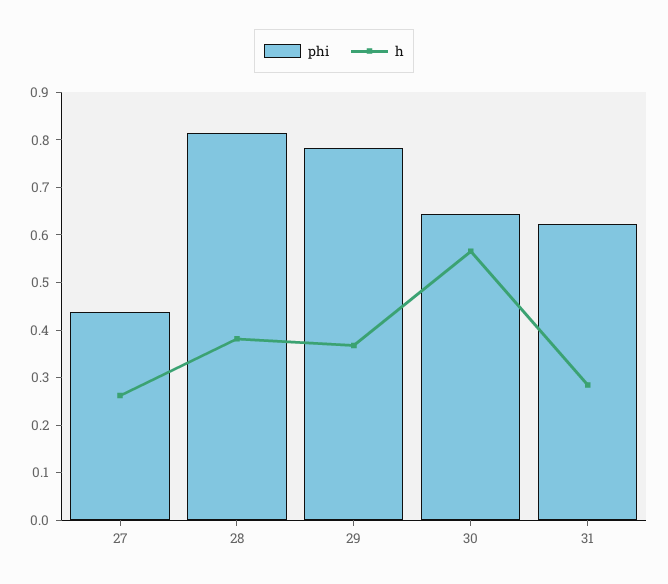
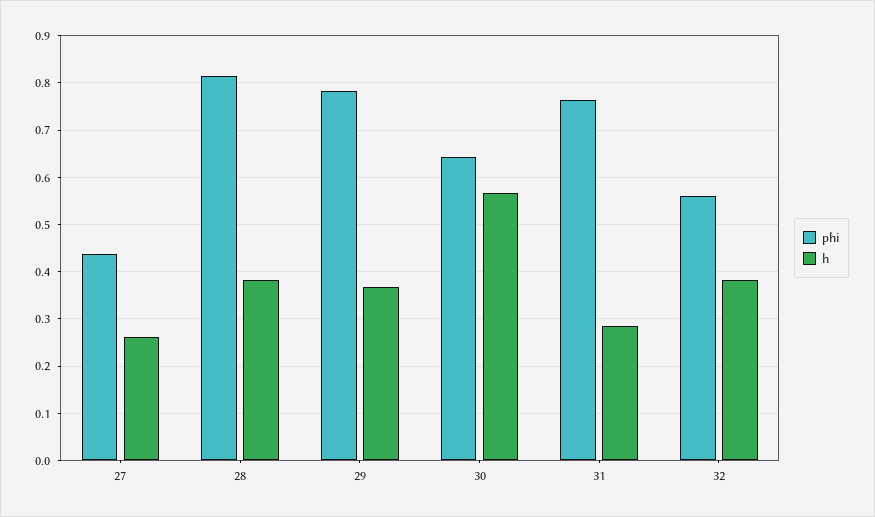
phi, 31: 0.62 -> 0.76
phi, 32: none -> 0.56
h, 32: none -> 0.38

